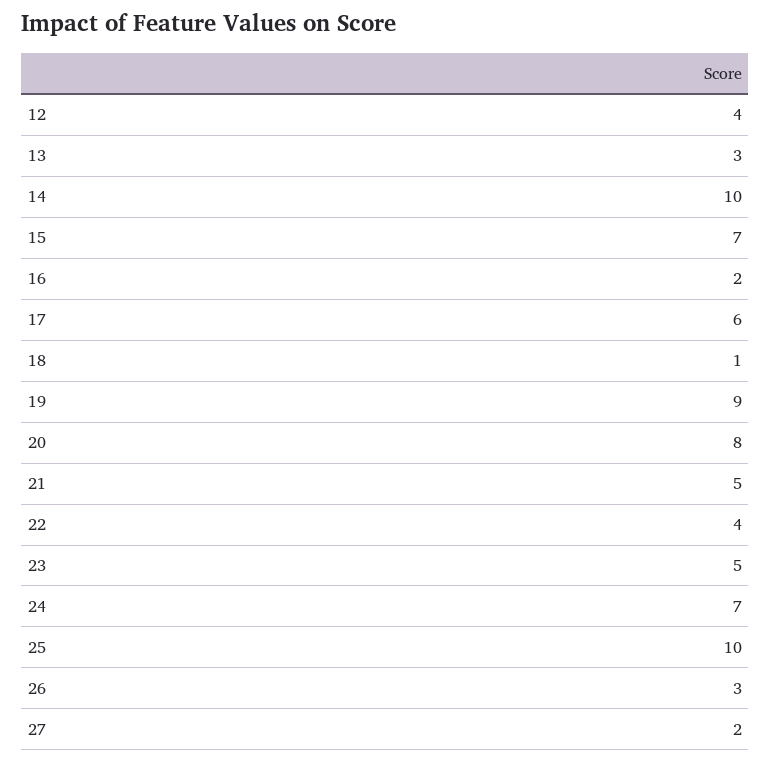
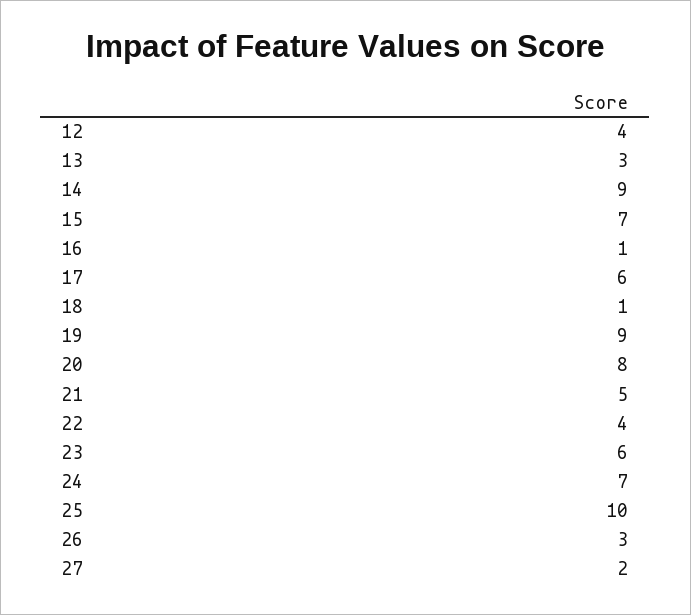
14: 10 -> 9
16: 2 -> 1
23: 5 -> 6

